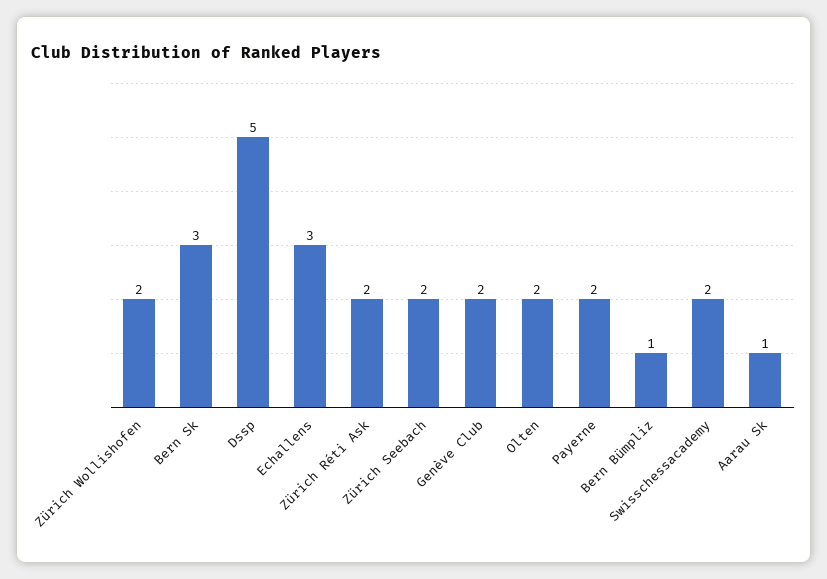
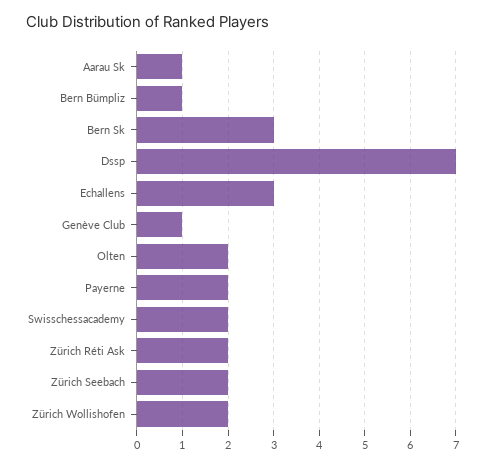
Dssp: 5 -> 7
Genève Club: 2 -> 1

